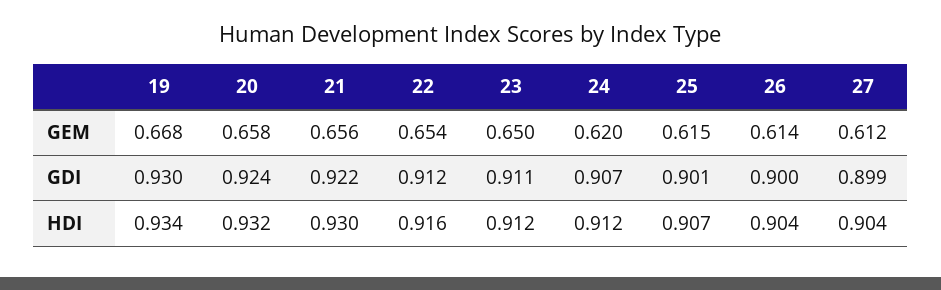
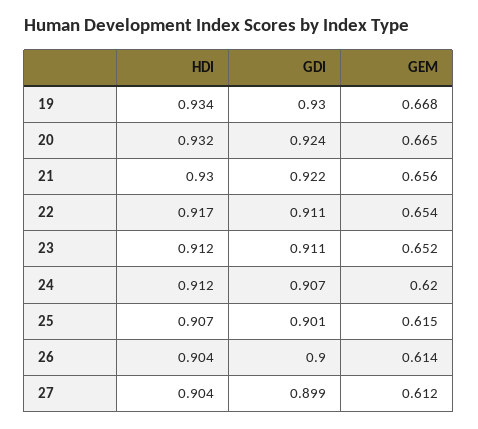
20, GEM: 0.658 -> 0.665
23, GEM: 0.65 -> 0.652
22, GDI: 0.912 -> 0.911
22, HDI: 0.916 -> 0.917

